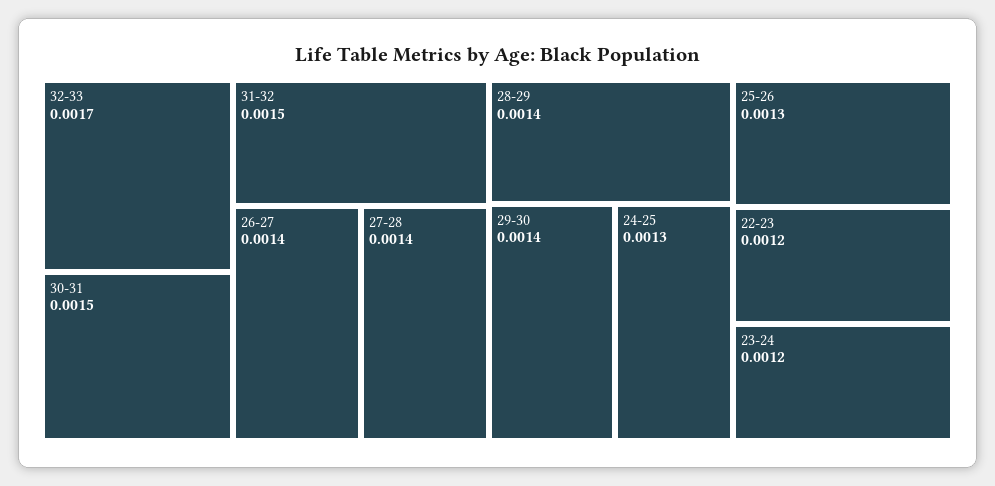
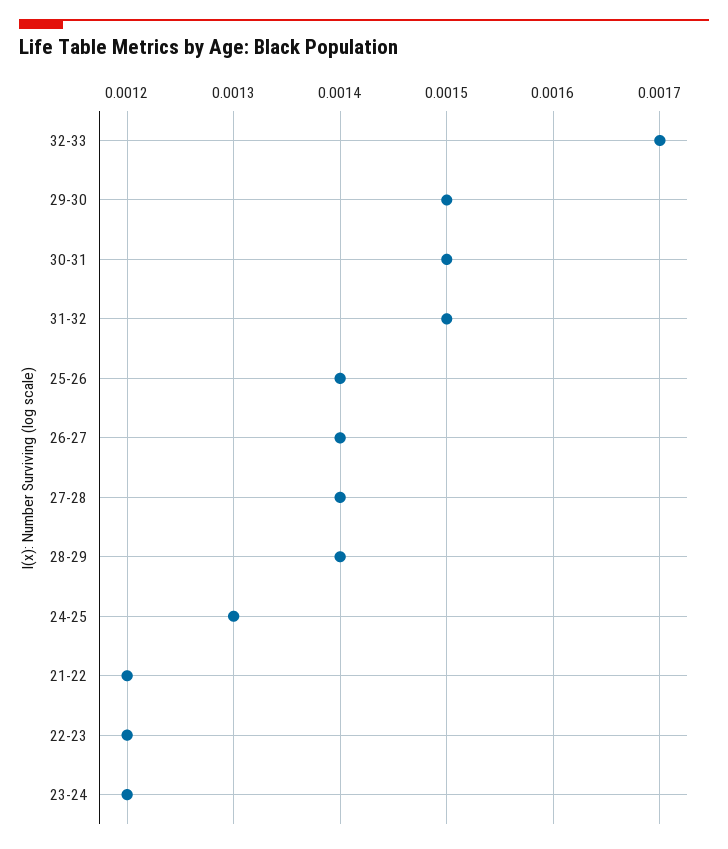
29-30: 0.0014 -> 0.0015
25-26: 0.0013 -> 0.0014
21-22: none -> 0.0012

